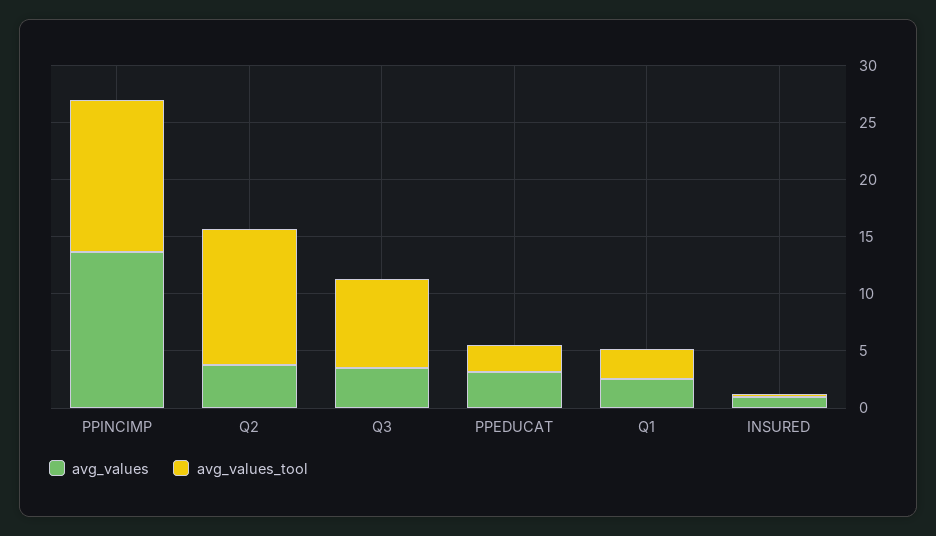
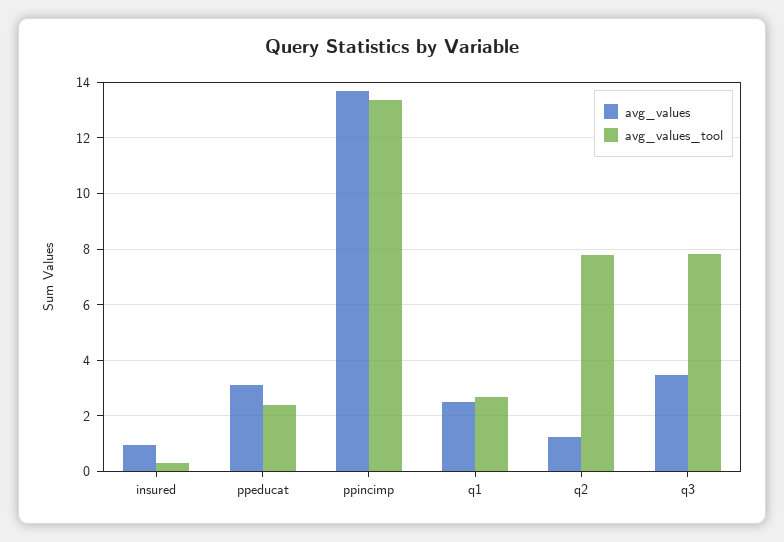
avg_values, Q2: 4 -> 1.25
avg_values_tool, Q2: 12 -> 7.75

